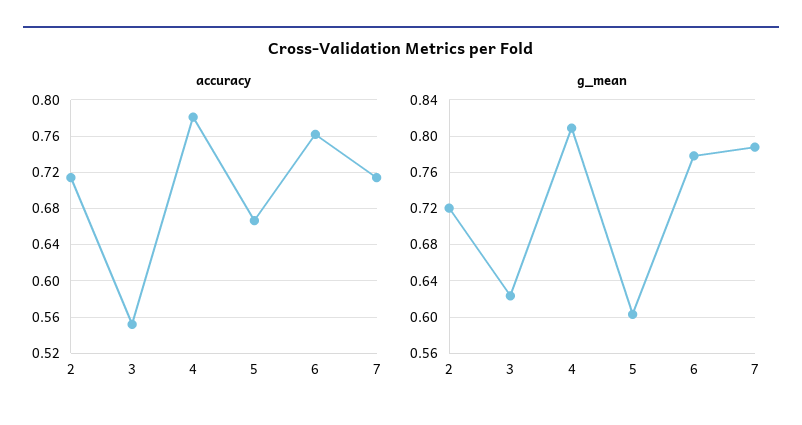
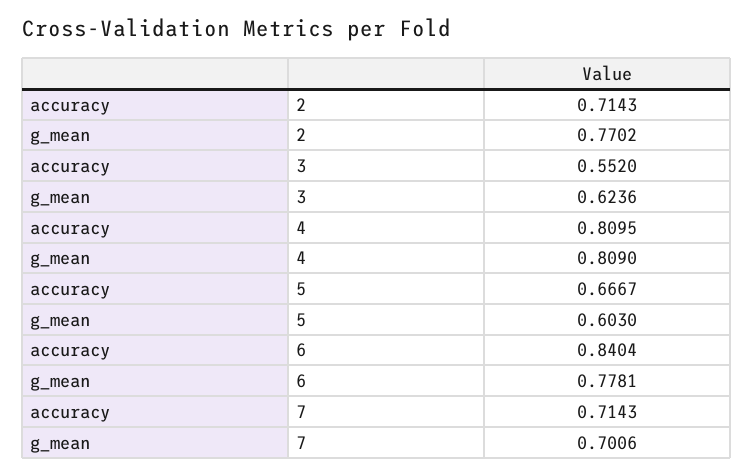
accuracy, 4: 0.78 -> 0.8095
accuracy, 6: 0.76 -> 0.8404
g_mean, 2: 0.72 -> 0.7702
g_mean, 7: 0.79 -> 0.7006

